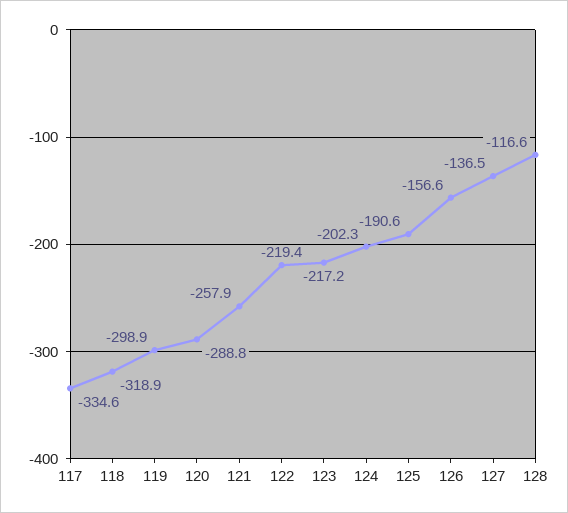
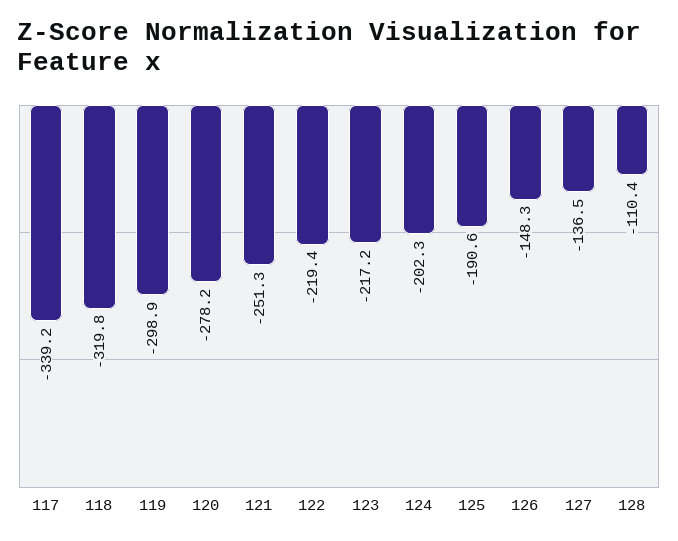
117: -334.6 -> -339.2
118: -318.9 -> -319.8
120: -288.8 -> -278.2
121: -257.9 -> -251.3
126: -156.6 -> -148.3
128: -116.6 -> -110.4

